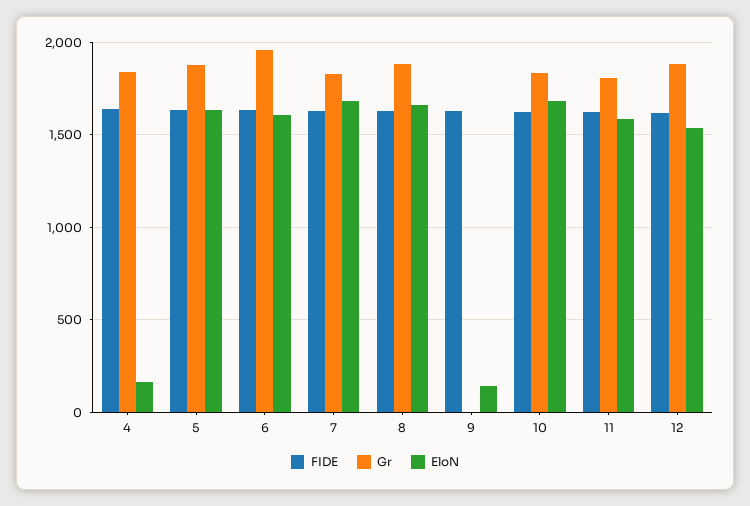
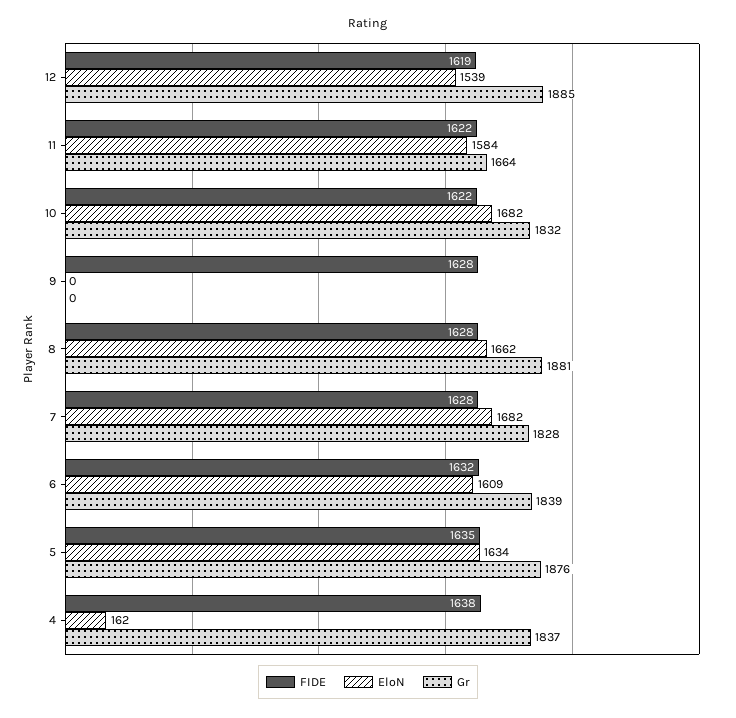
Gr, 6: 1950 -> 1839
EloN, 9: 150 -> 0
Gr, 11: 1800 -> 1664

